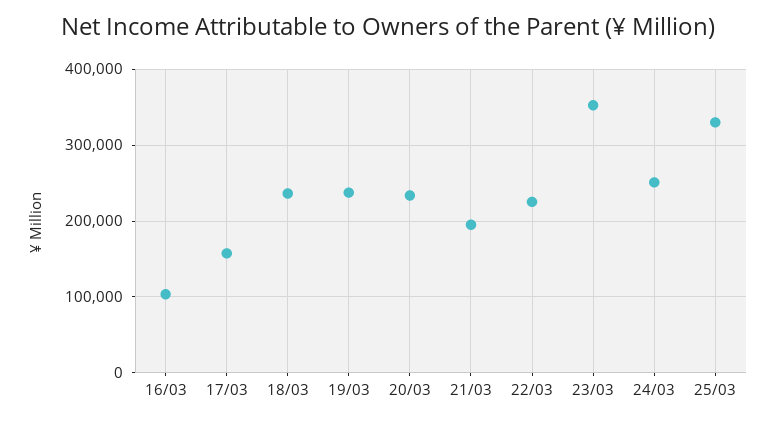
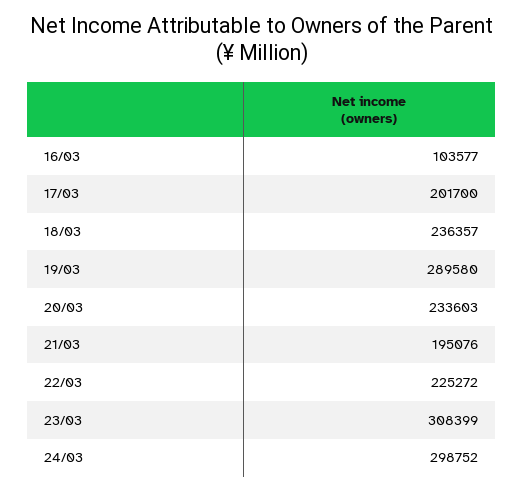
17/03: 160000 -> 201700
19/03: 240000 -> 289580
23/03: 350000 -> 308399
24/03: 250000 -> 298752
25/03: 330000 -> none

